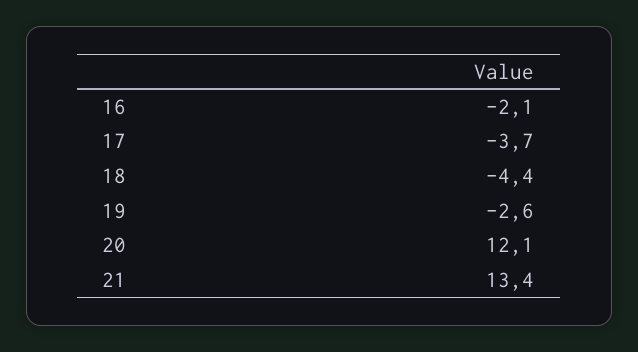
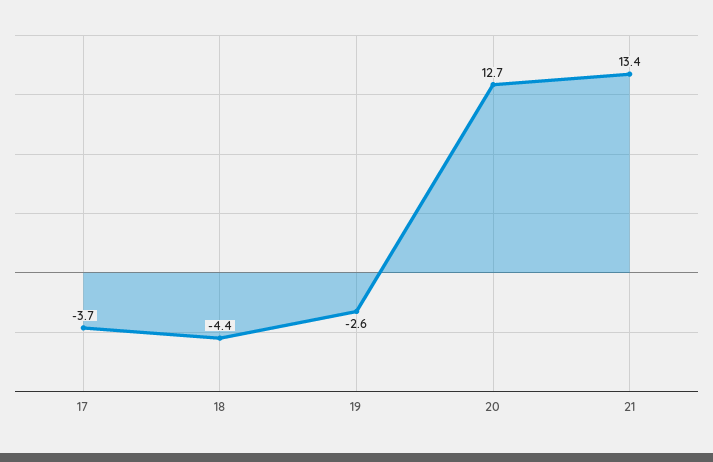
16: -2.1 -> none
20: 12.1 -> 12.7

